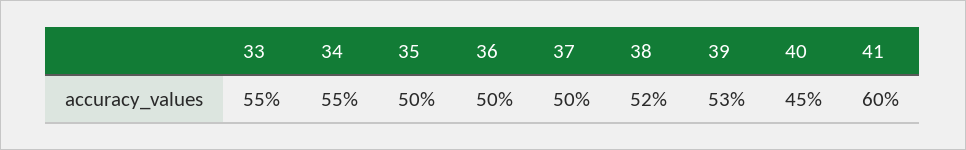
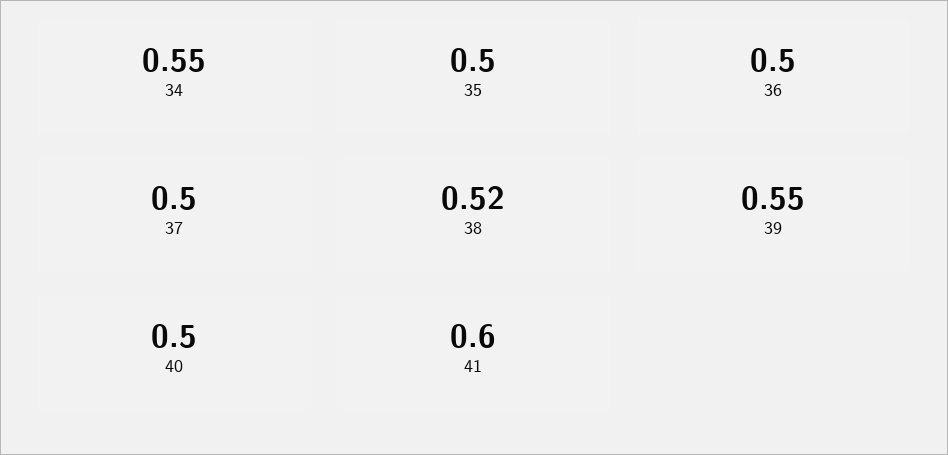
33: 0.55 -> none
39: 0.53 -> 0.55
40: 0.45 -> 0.5

